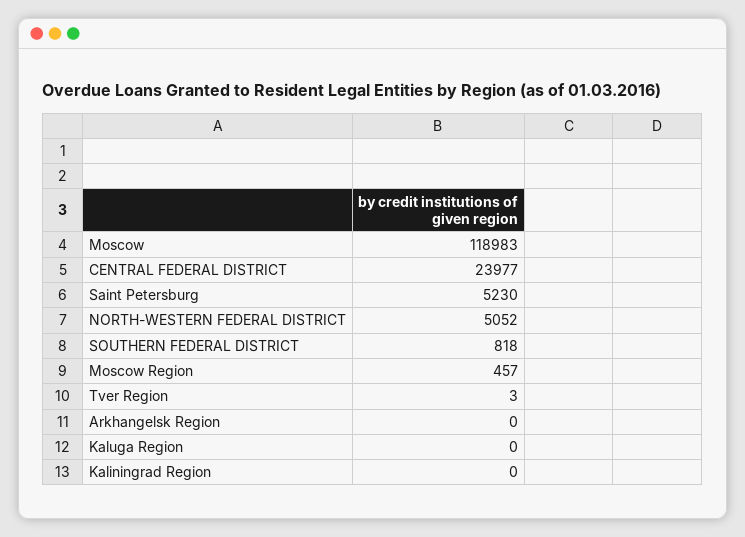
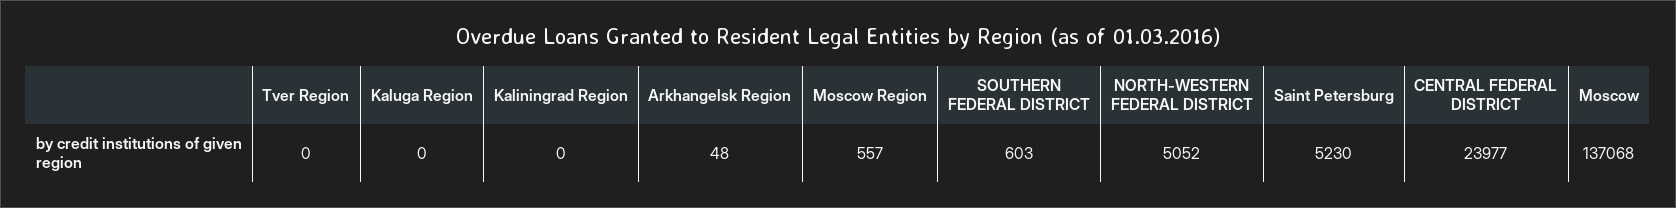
Moscow: 118983 -> 137068
SOUTHERN FEDERAL DISTRICT: 818 -> 603
Moscow Region: 457 -> 557
Tver Region: 3 -> 0
Arkhangelsk Region: 0 -> 48

